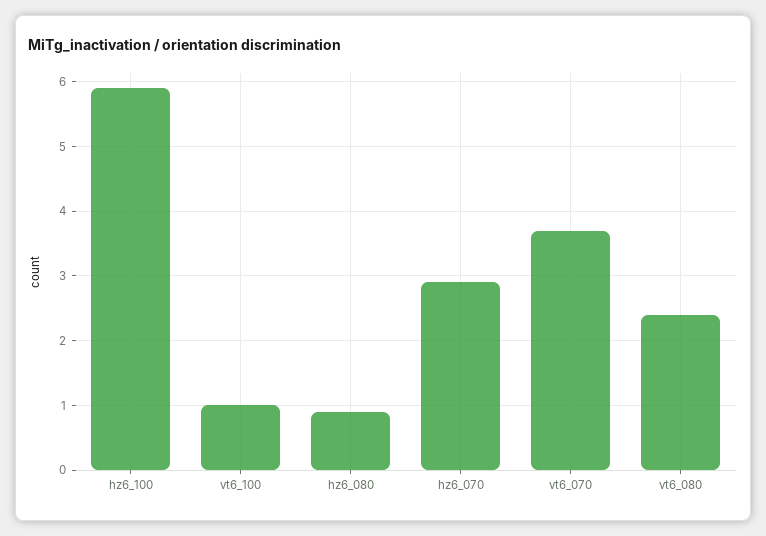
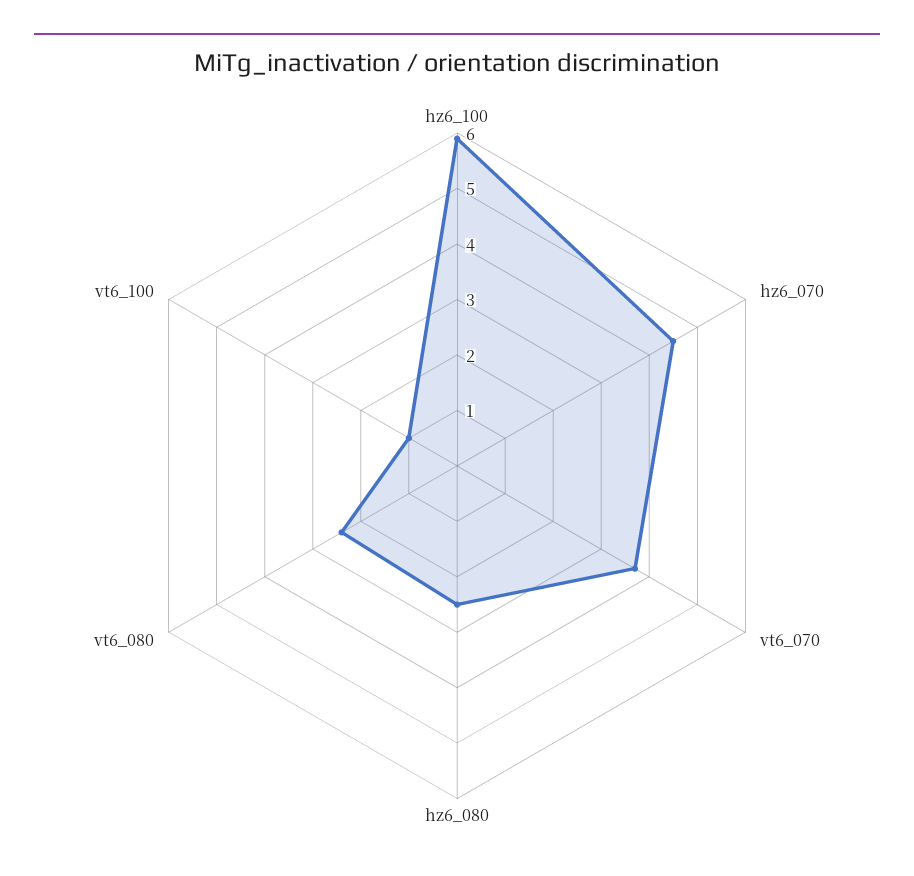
hz6_080: 0.9 -> 2.5
hz6_070: 2.9 -> 4.5

